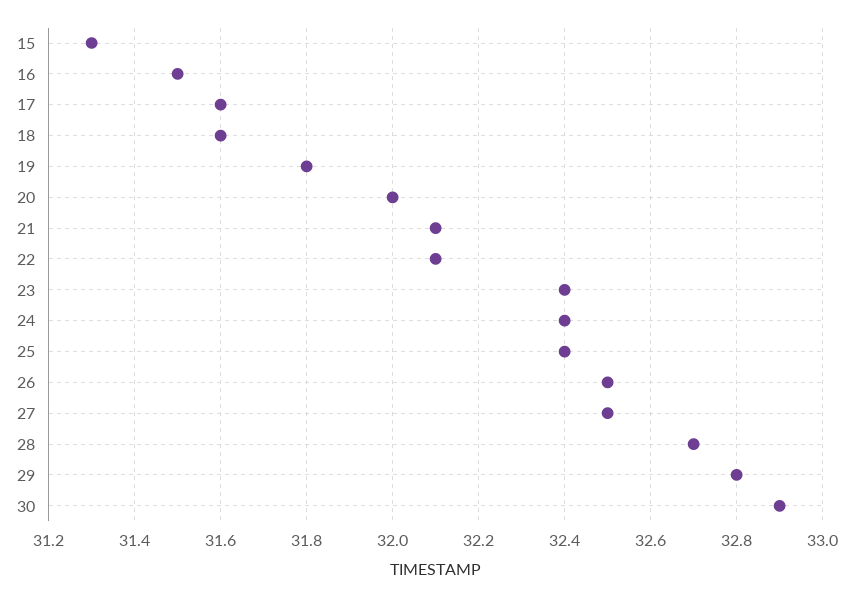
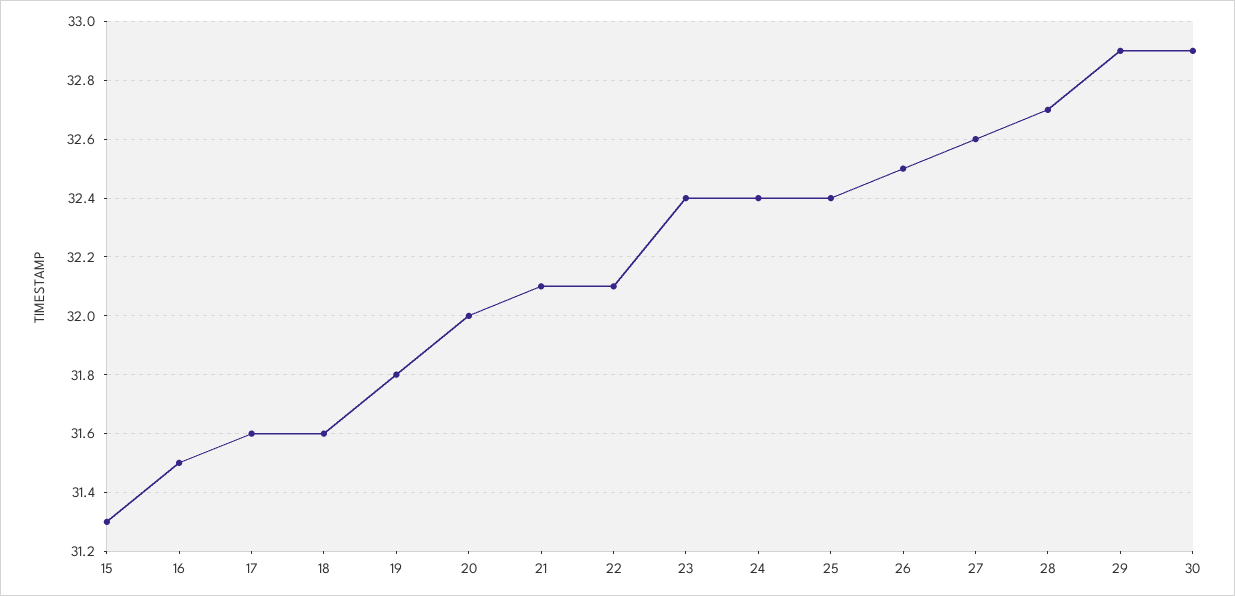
27: 32.5 -> 32.6
29: 32.8 -> 32.9

